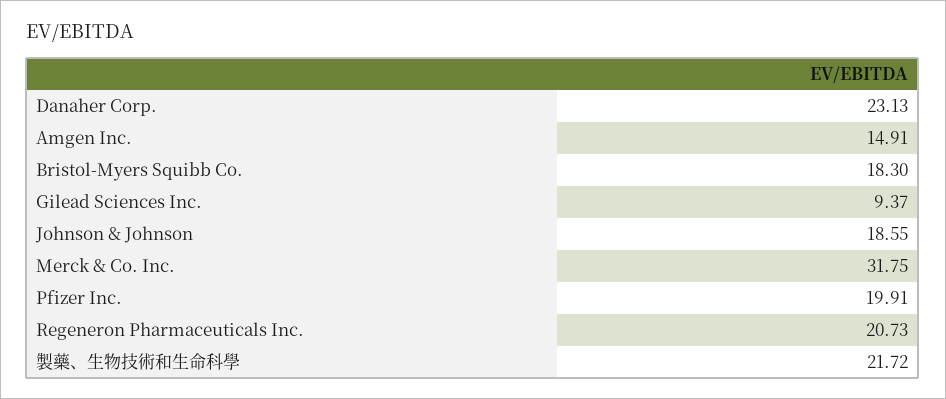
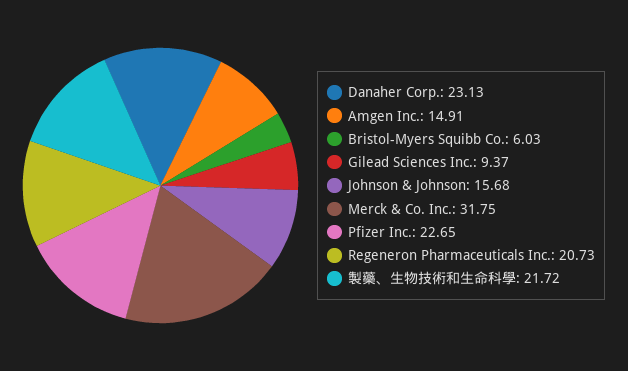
Bristol-Myers Squibb Co.: 18.3 -> 6.03
Johnson & Johnson: 18.55 -> 15.68
Pfizer Inc.: 19.91 -> 22.65

